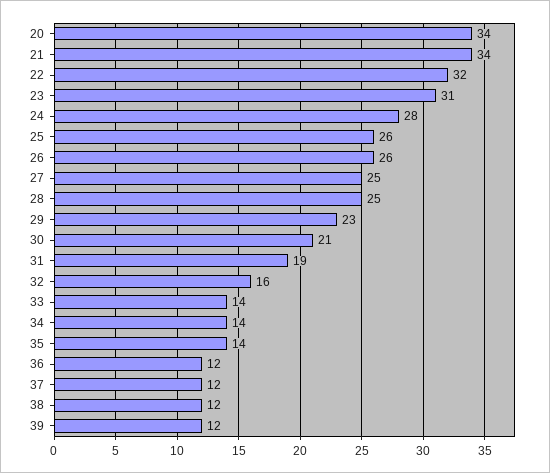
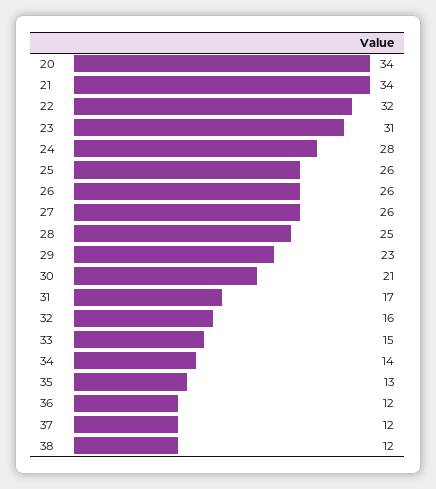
27: 25 -> 26
31: 19 -> 17
33: 14 -> 15
35: 14 -> 13
39: 12 -> none

